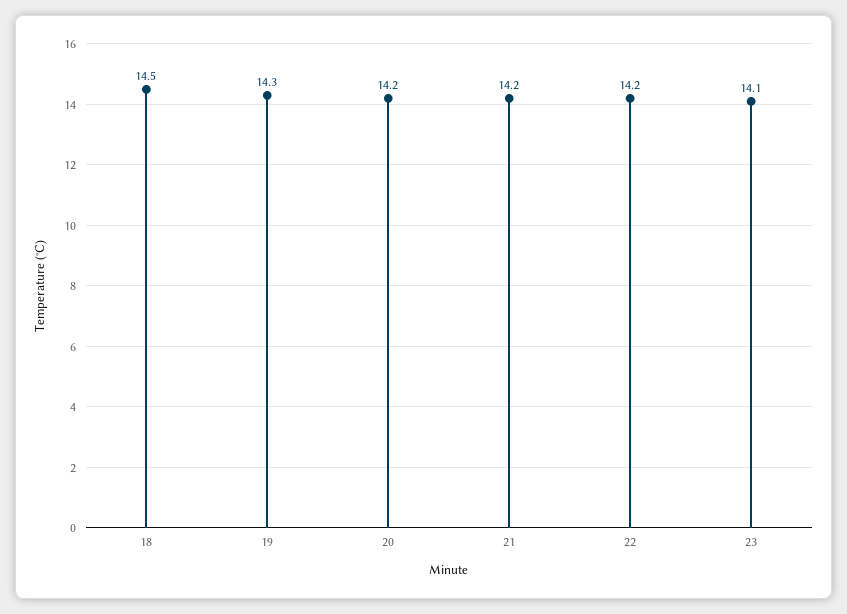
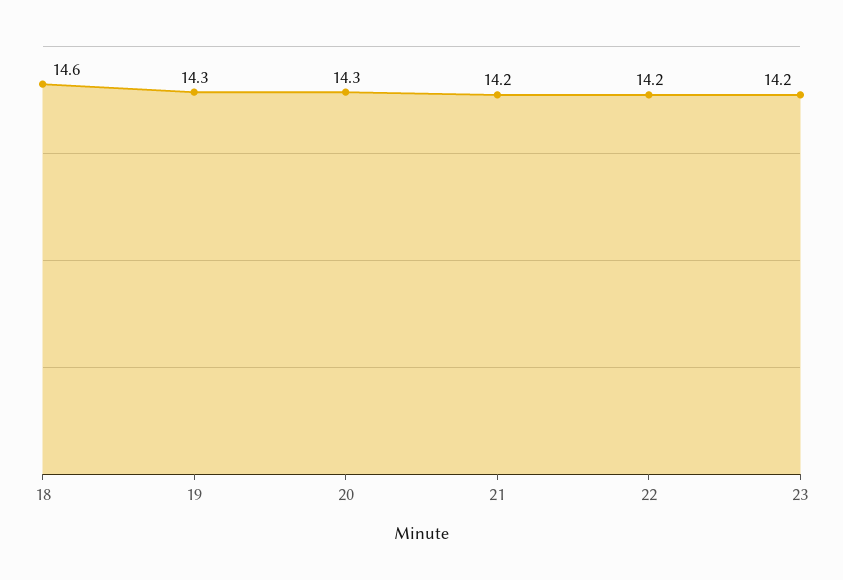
18: 14.5 -> 14.6
20: 14.2 -> 14.3
23: 14.1 -> 14.2

